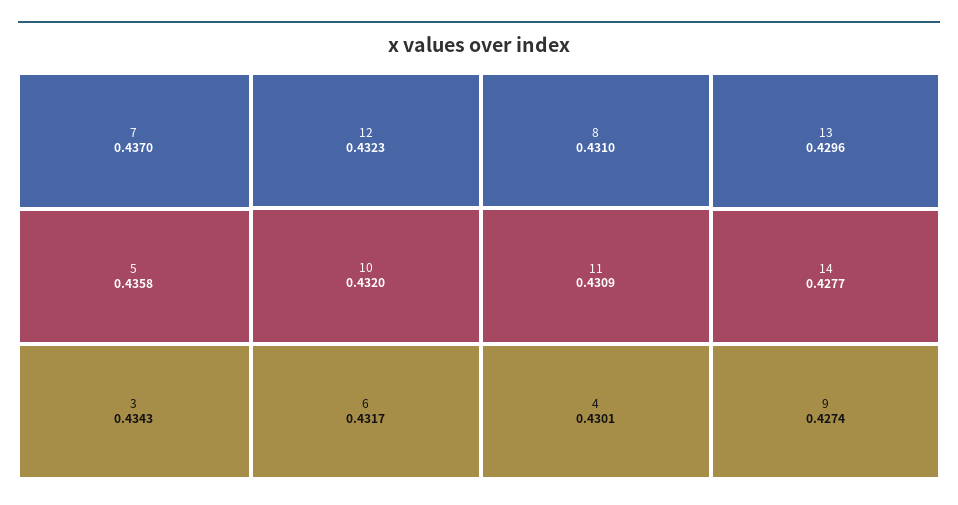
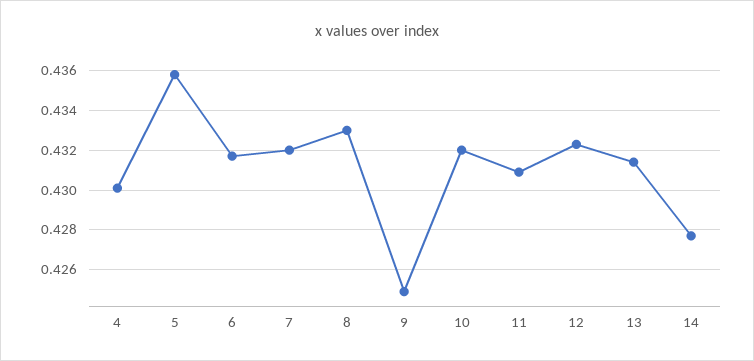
7: 0.437 -> 0.432
3: 0.4343 -> none
8: 0.431 -> 0.433
13: 0.4296 -> 0.4315
9: 0.4274 -> 0.425

